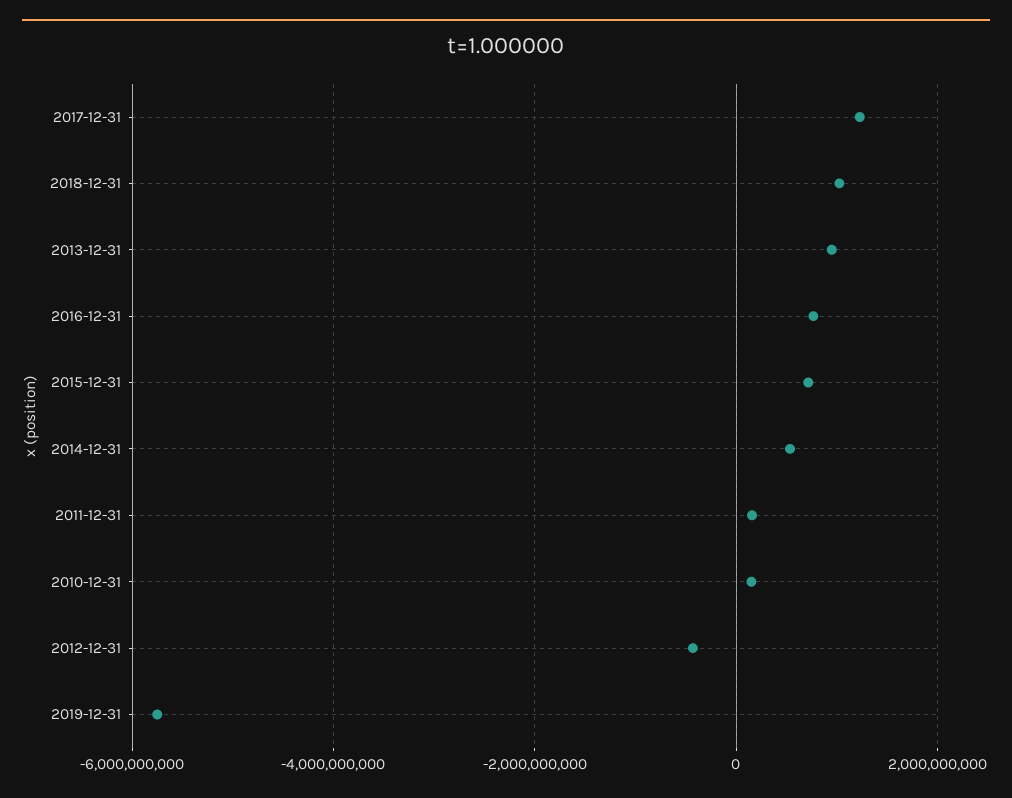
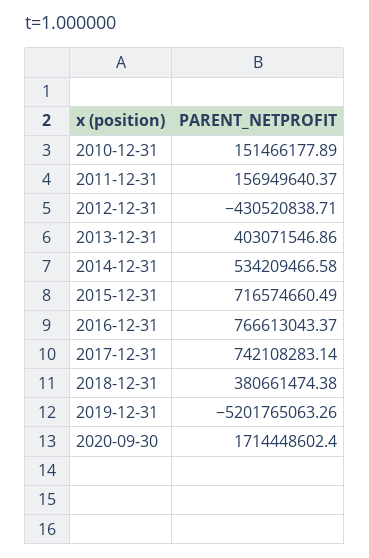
2017-12-31: 1200000000 -> 742108283.14
2018-12-31: 1000000000 -> 380661474.38
2013-12-31: 1000000000 -> 403071546.86
2019-12-31: -5800000000 -> -5201765063.26
2020-09-30: none -> 1714448602.4

